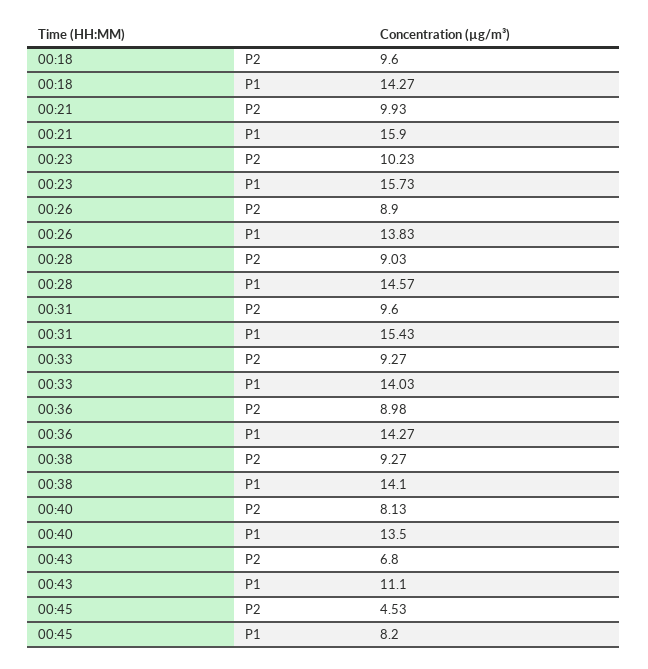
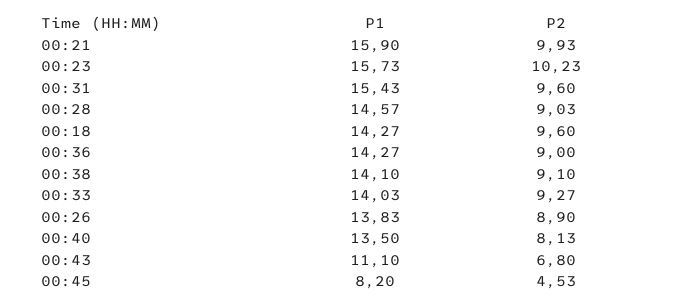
00:36, P2: 8.98 -> 9
00:38, P2: 9.27 -> 9.1

